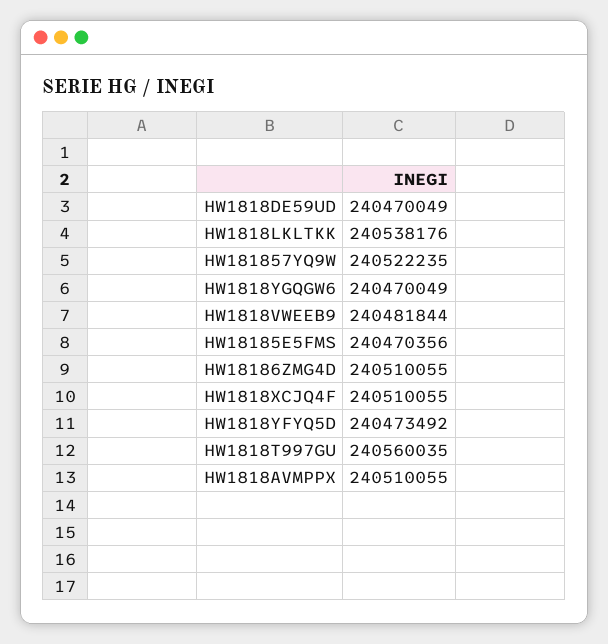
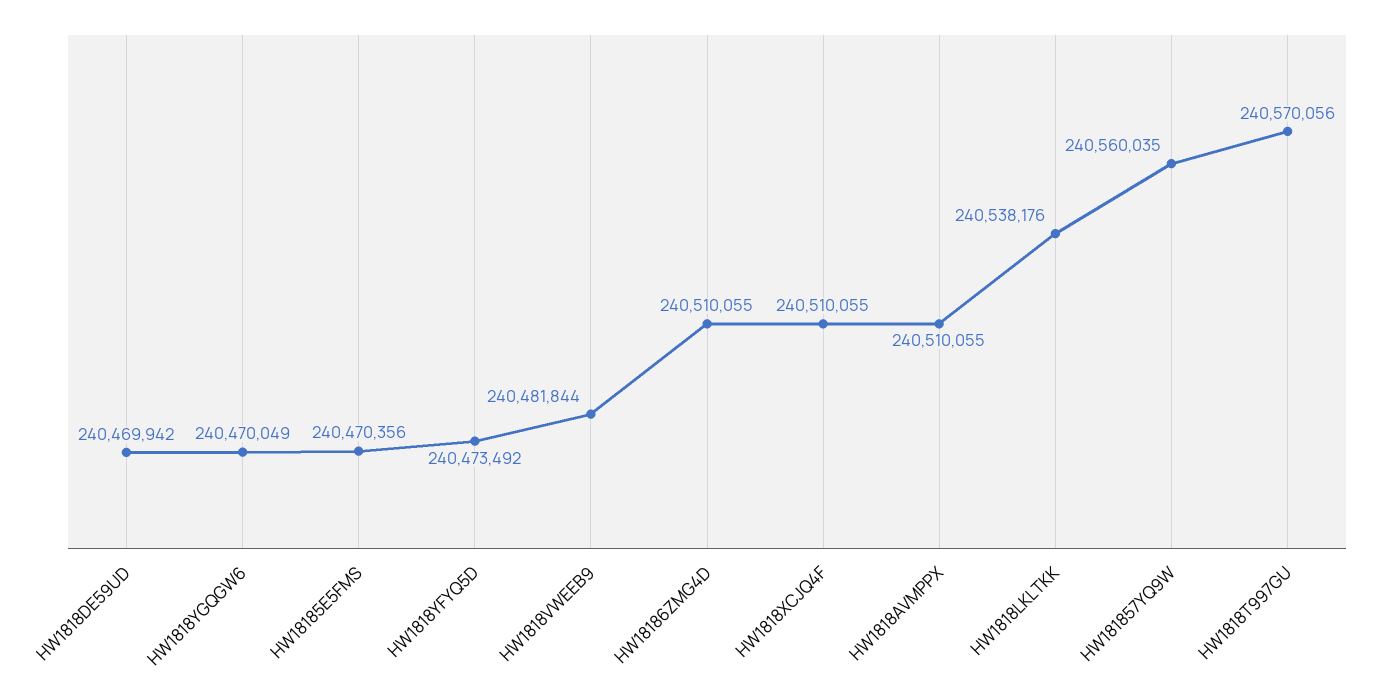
HW1818DE59UD: 240470049 -> 240469942
HW181857YQ9W: 240522235 -> 240560035
HW1818T997GU: 240560035 -> 240570056

